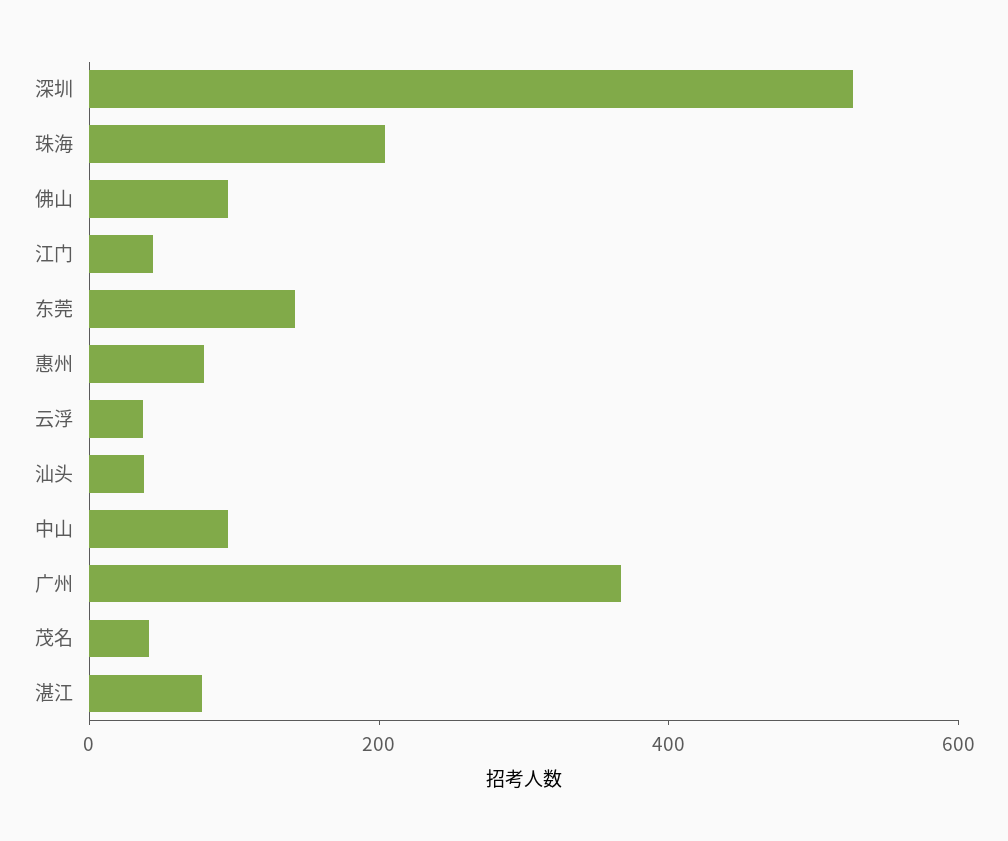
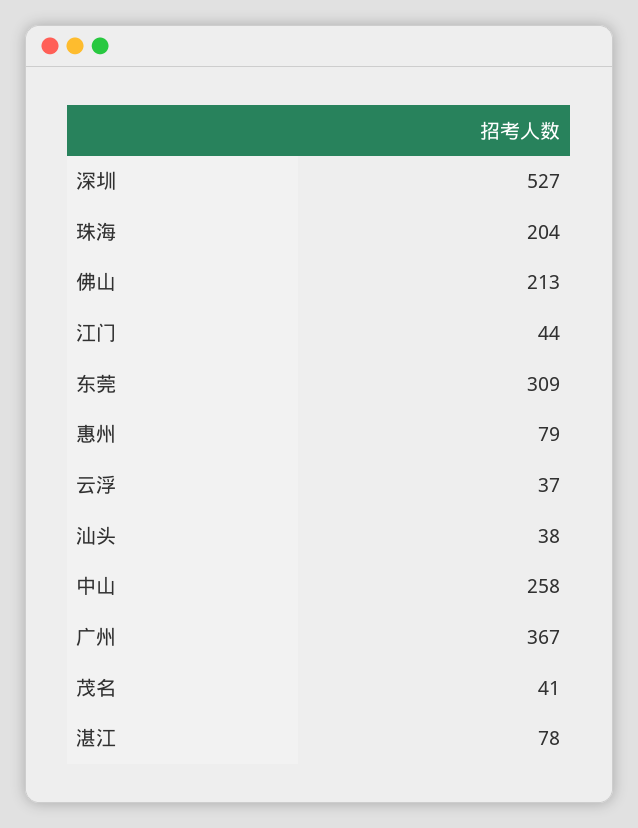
佛山: 100 -> 213
东莞: 150 -> 309
中山: 100 -> 258

